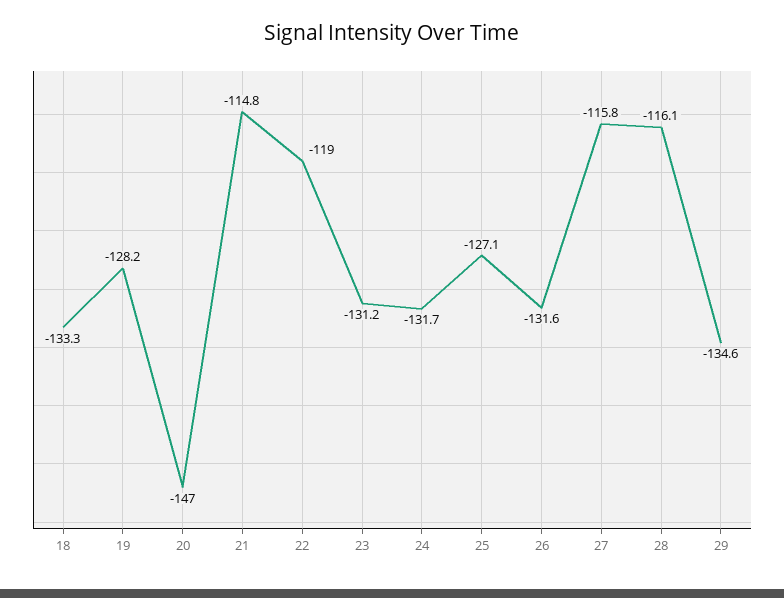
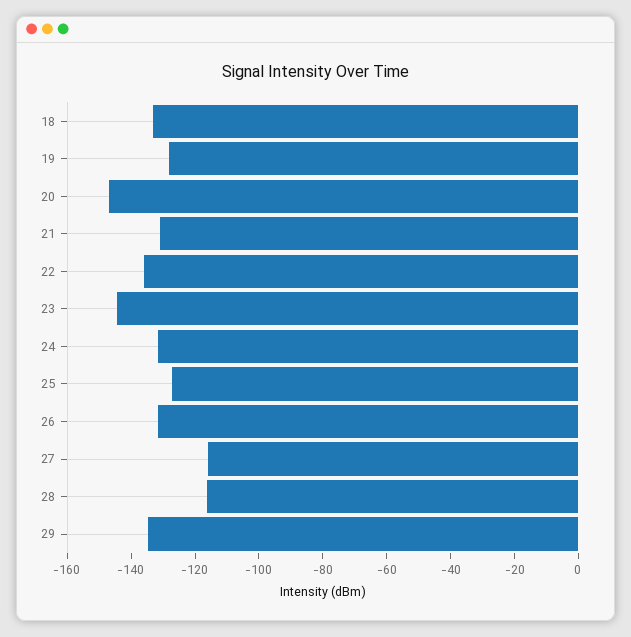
21: -114.8 -> -130
22: -119 -> -135
23: -131.2 -> -145

